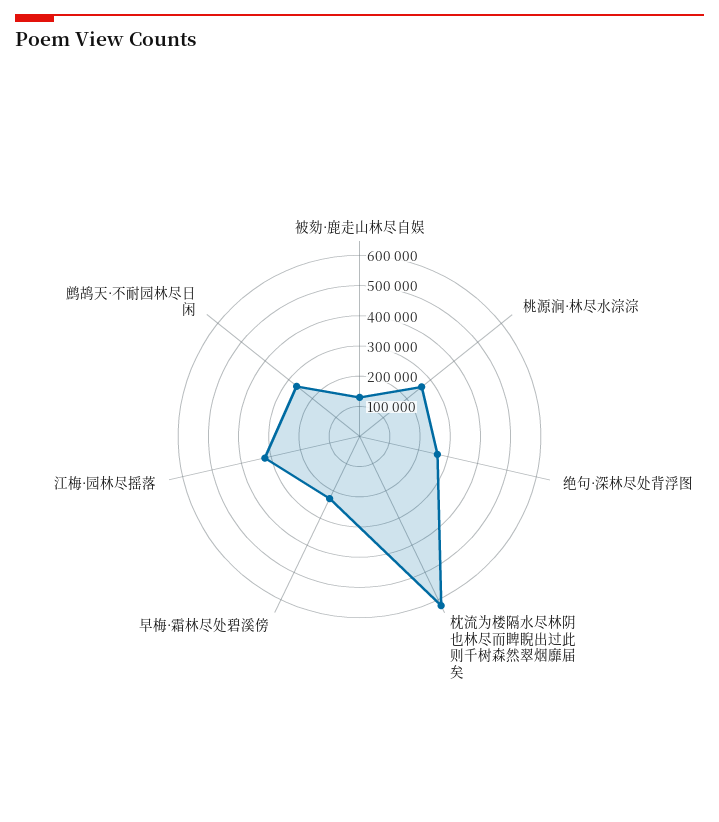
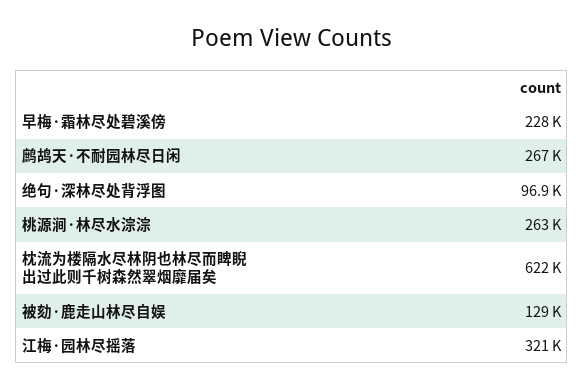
绝句·深林尽处背浮图: 250000 -> 96900

